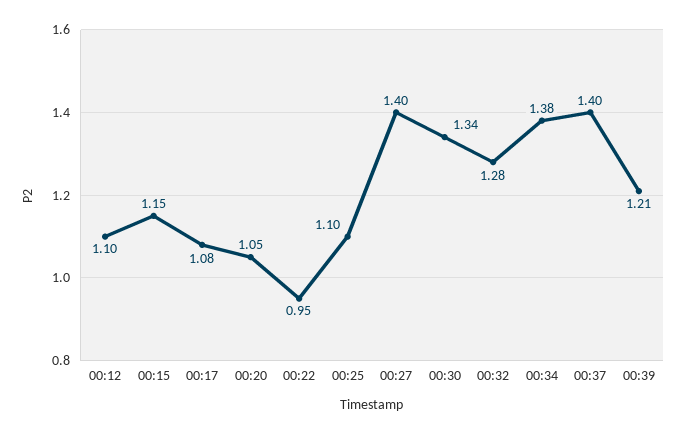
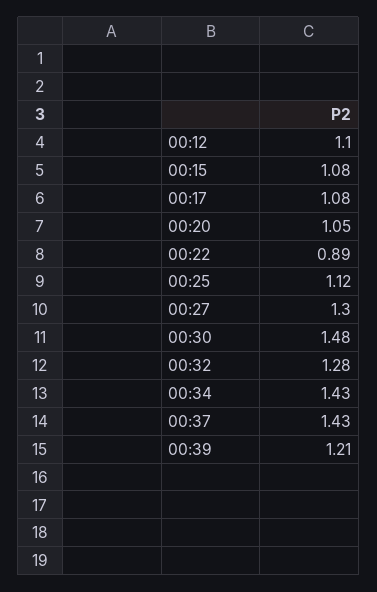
00:15: 1.15 -> 1.08
00:22: 0.95 -> 0.89
00:25: 1.1 -> 1.12
00:27: 1.4 -> 1.3
00:30: 1.34 -> 1.48
00:34: 1.38 -> 1.43
00:37: 1.4 -> 1.43

